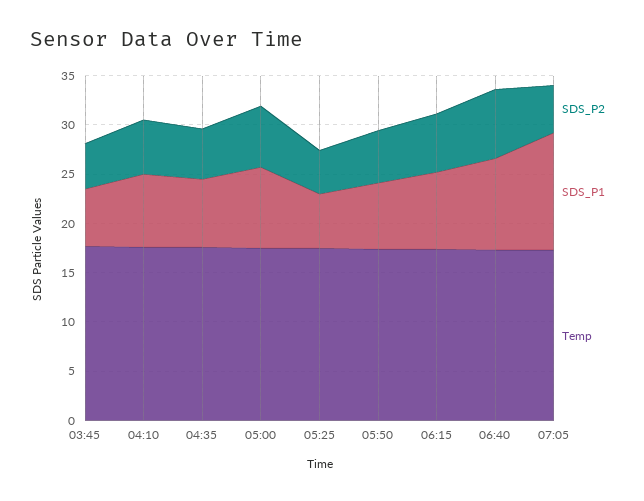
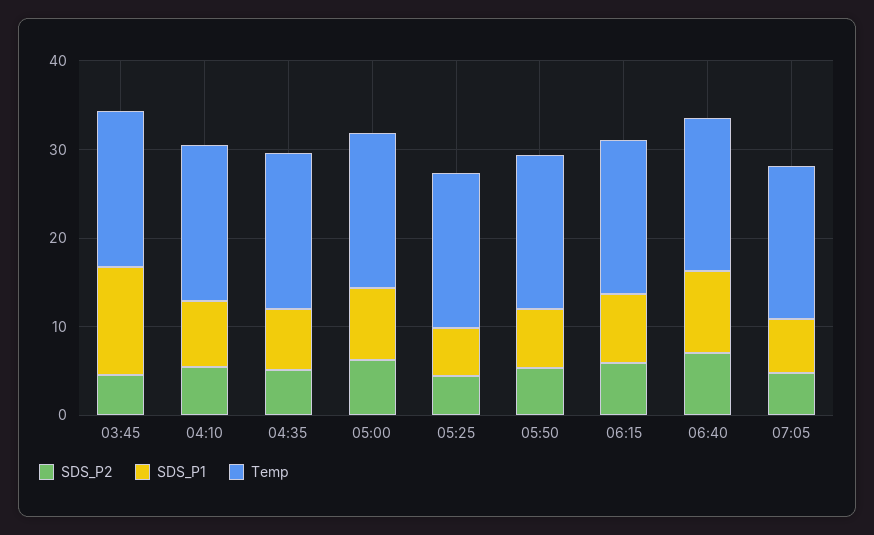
SDS_P1, 03:45: 6 -> 12
SDS_P1, 07:05: 12 -> 6

